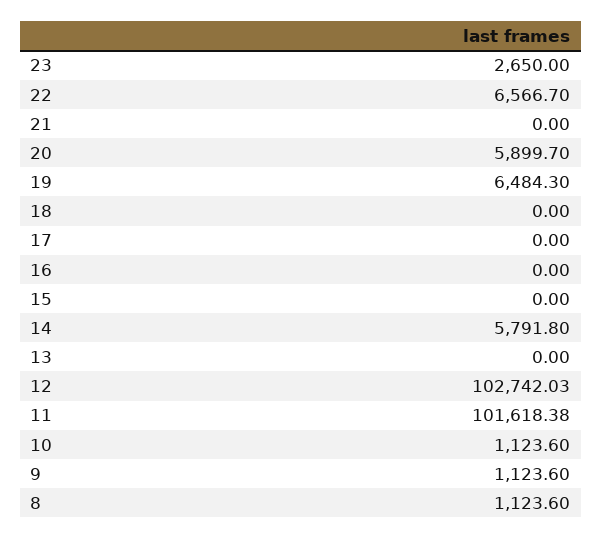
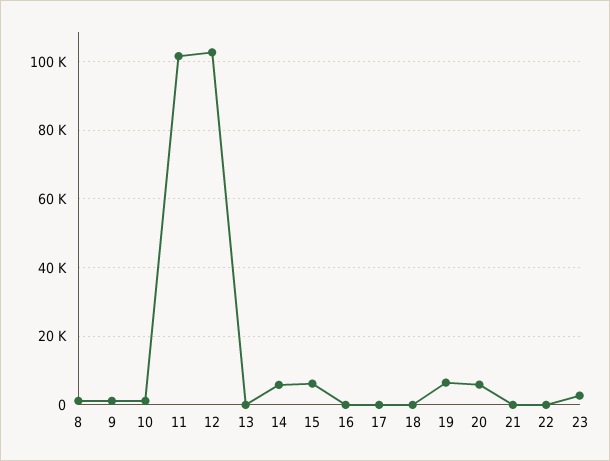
22: 6566.7 -> 0
15: 0 -> 6000

